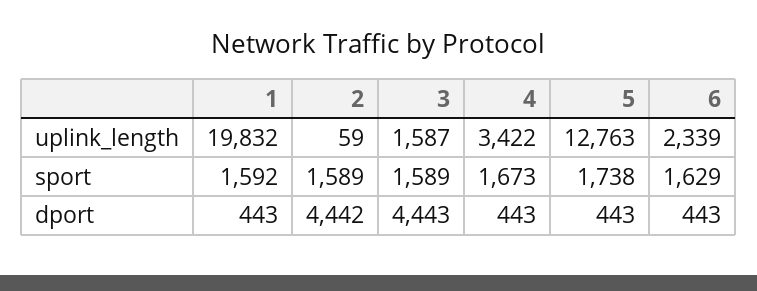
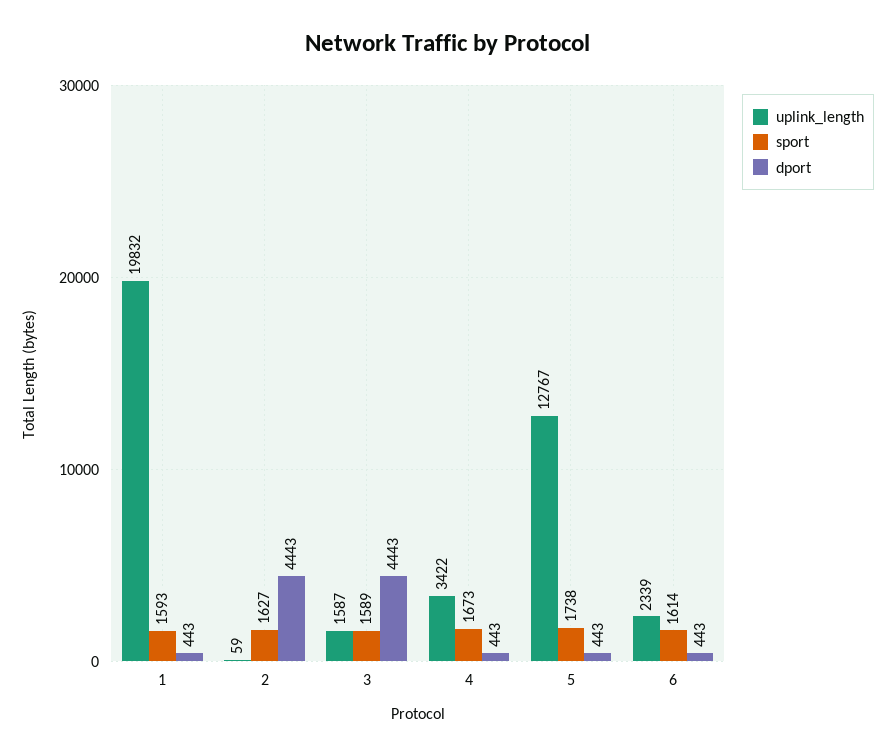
uplink_length, 5: 12763 -> 12767
sport, 1: 1592 -> 1593
sport, 2: 1589 -> 1627
sport, 6: 1629 -> 1614
dport, 2: 4442 -> 4443

